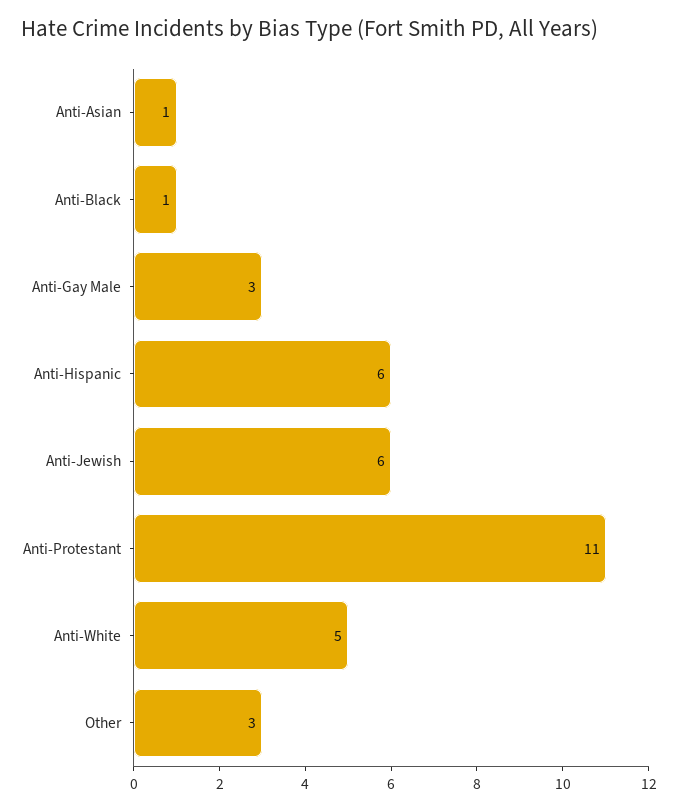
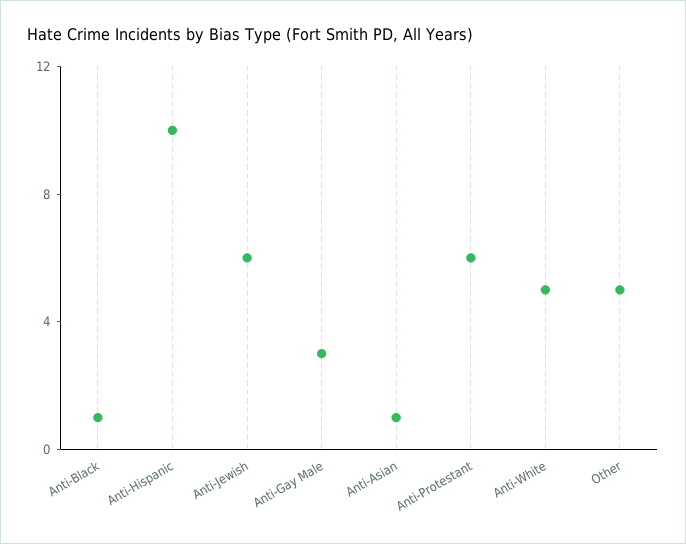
Anti-Hispanic: 6 -> 10
Anti-Protestant: 11 -> 6
Other: 3 -> 5

